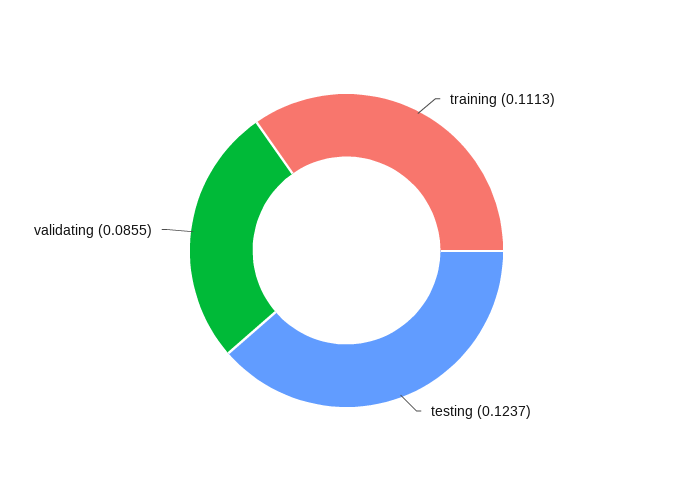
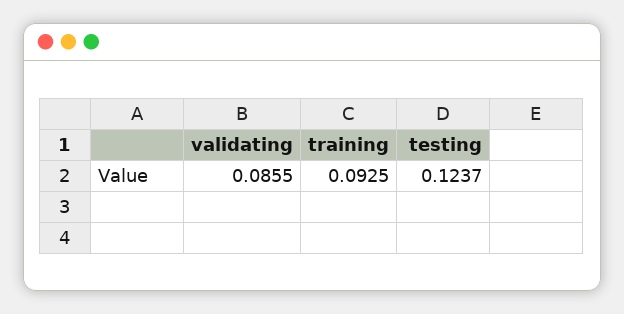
training: 0.1113 -> 0.0925

